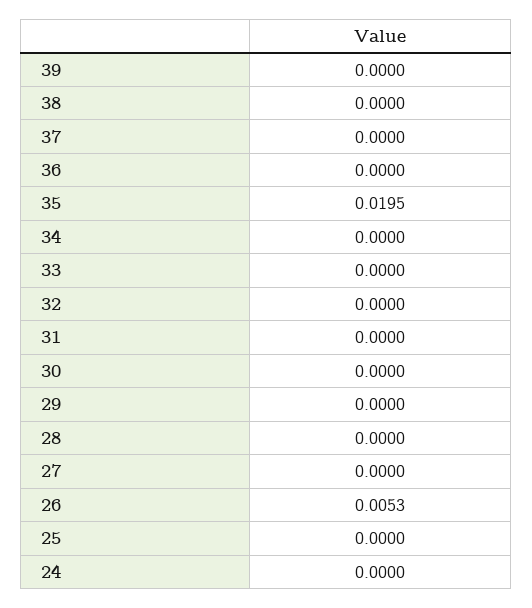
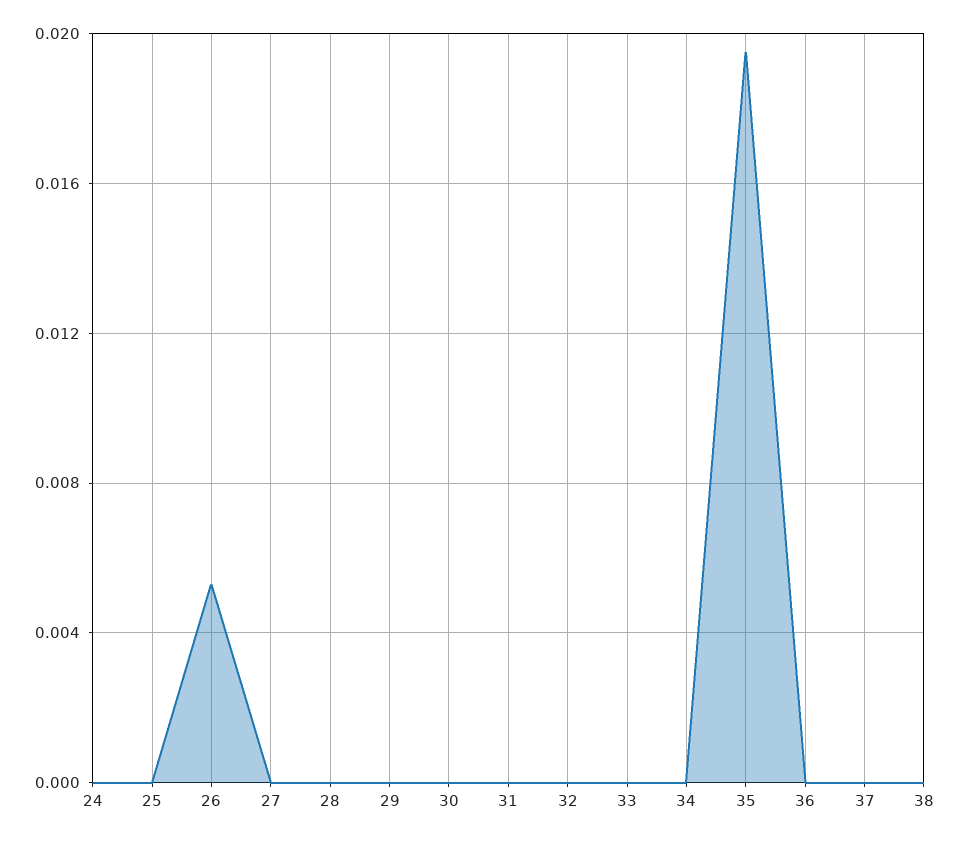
39: 0 -> none

